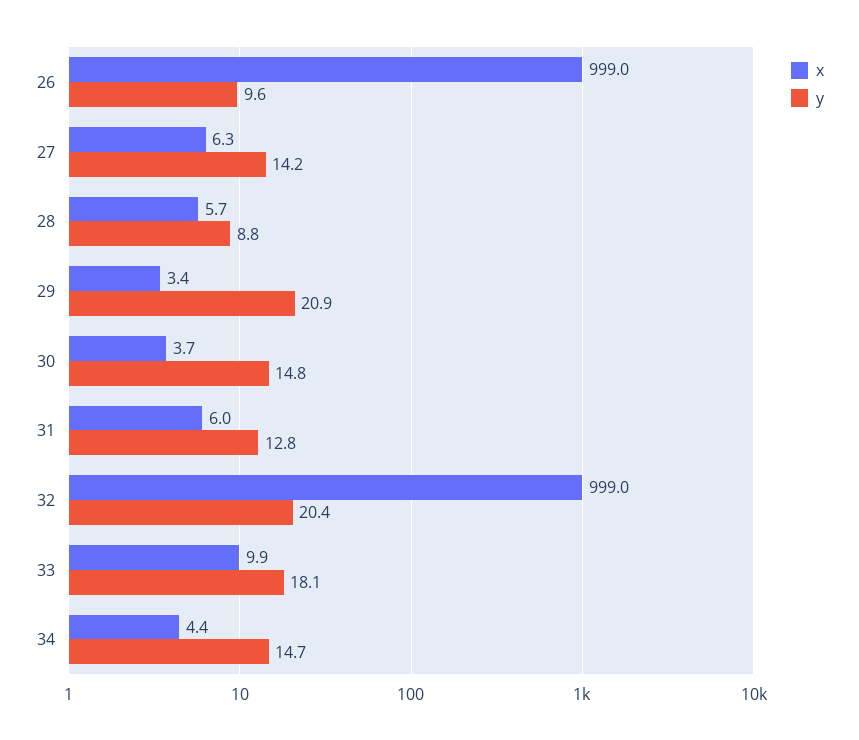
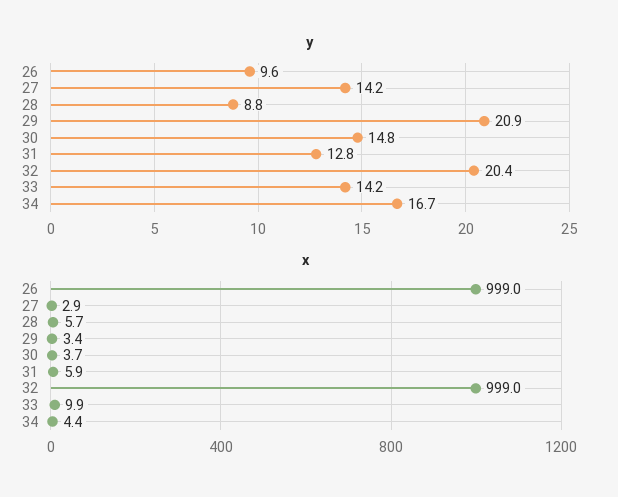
x, 27: 6.3 -> 2.9
x, 31: 6 -> 5.9
y, 33: 18.1 -> 14.2
y, 34: 14.7 -> 16.7

